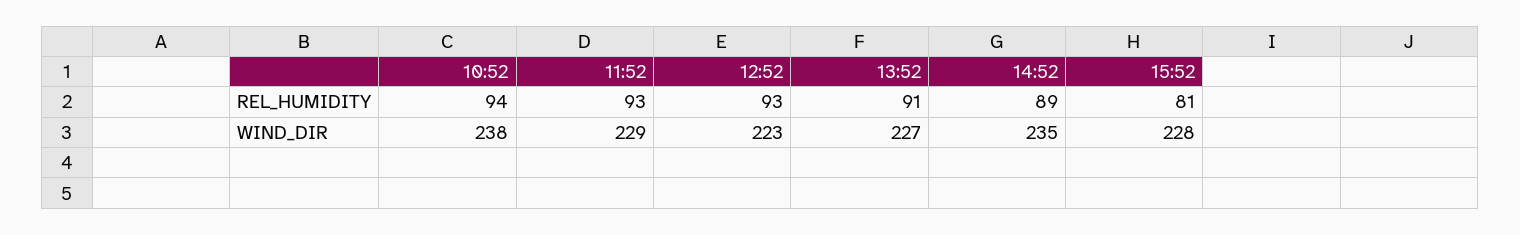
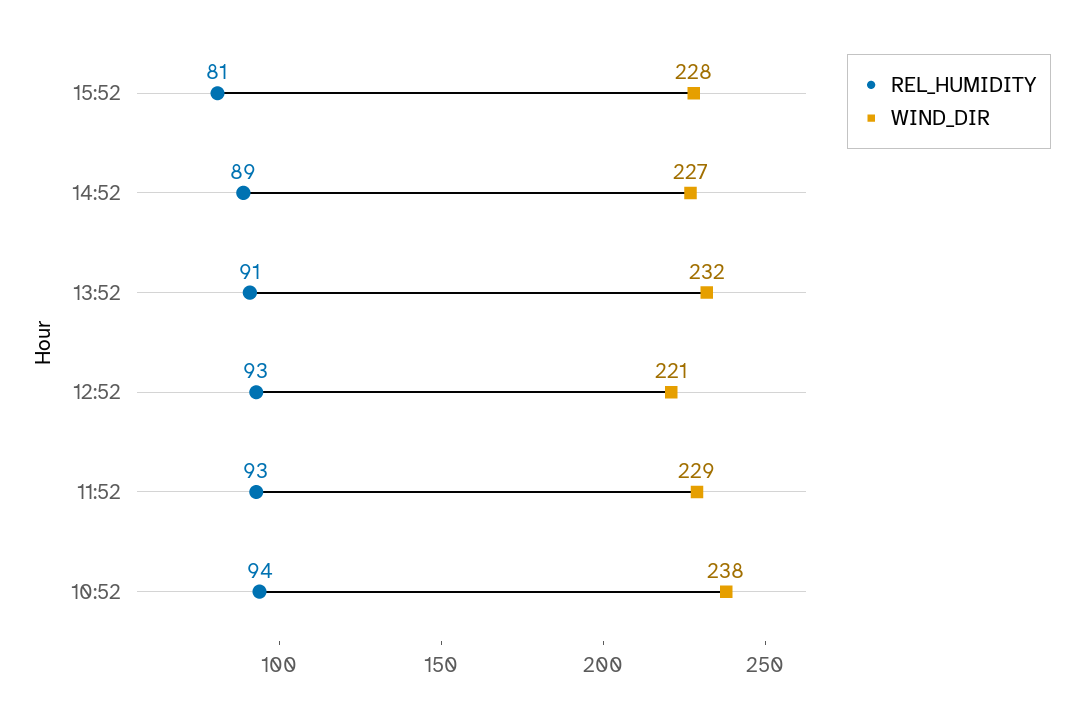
WIND_DIR, 12:52: 223 -> 221
WIND_DIR, 13:52: 227 -> 232
WIND_DIR, 14:52: 235 -> 227

